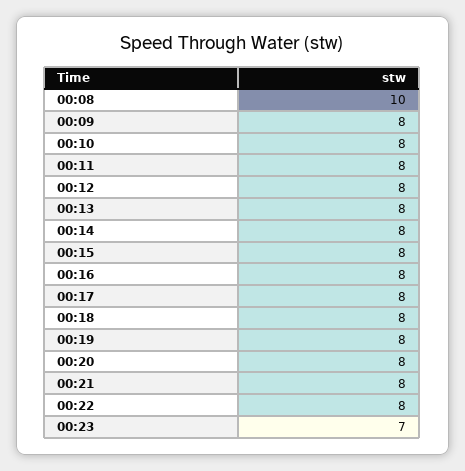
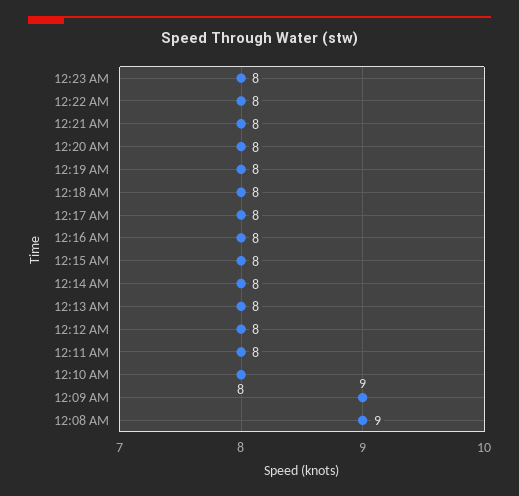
00:08: 10 -> 9
00:09: 8 -> 9
00:23: 7 -> 8

